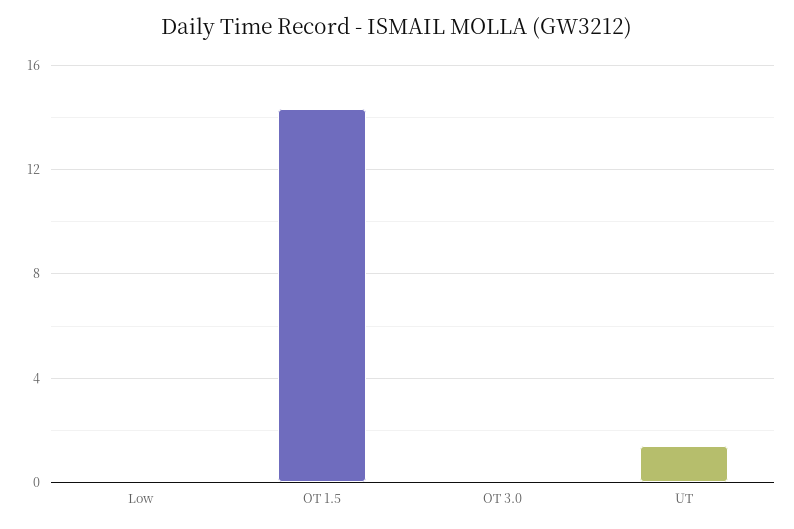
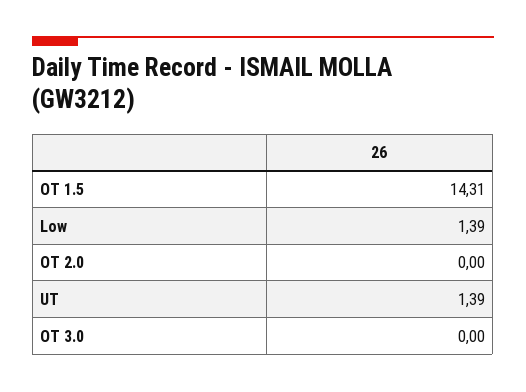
Low: 0 -> 1.39
OT 2.0: none -> 0

